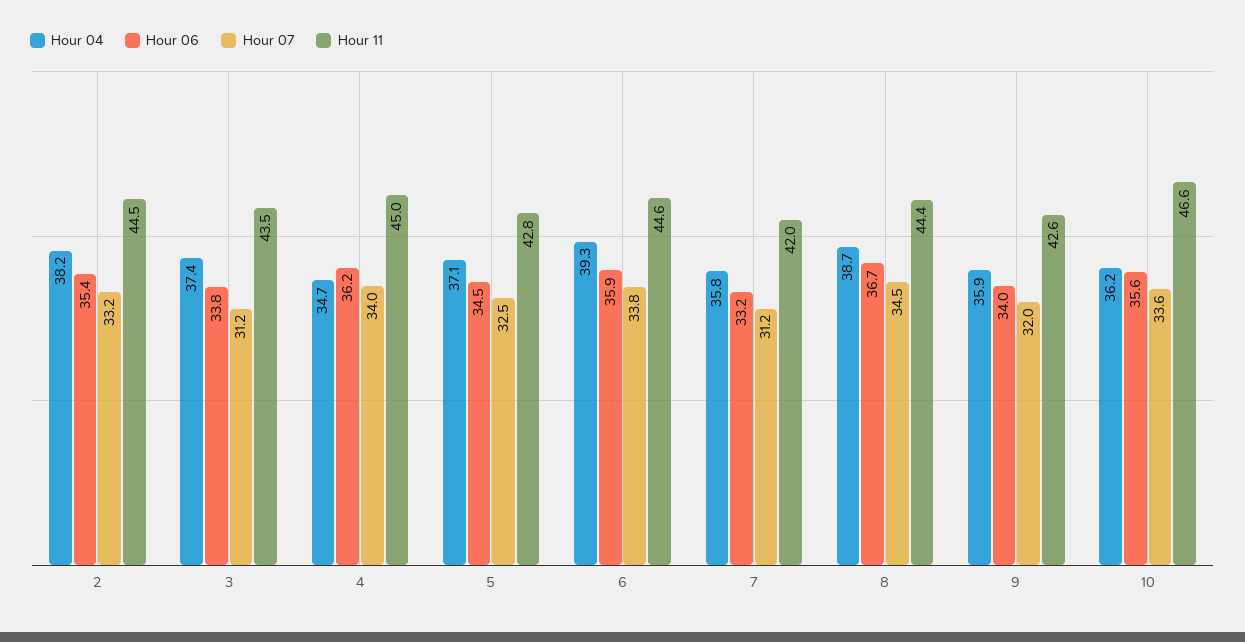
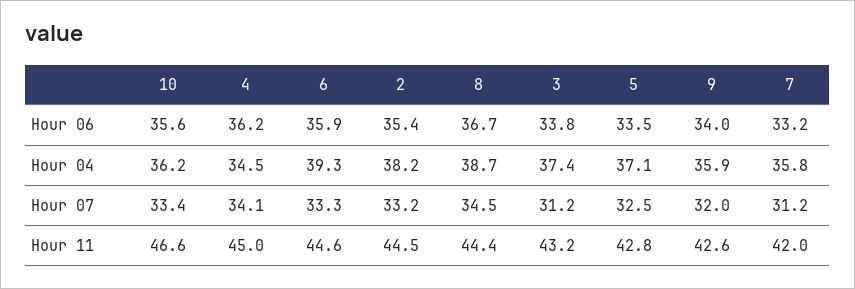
Hour 11, 3: 43.5 -> 43.2
Hour 04, 4: 34.7 -> 34.5
Hour 07, 4: 34 -> 34.1
Hour 06, 5: 34.5 -> 33.5
Hour 07, 6: 33.8 -> 33.3
Hour 07, 10: 33.6 -> 33.4

